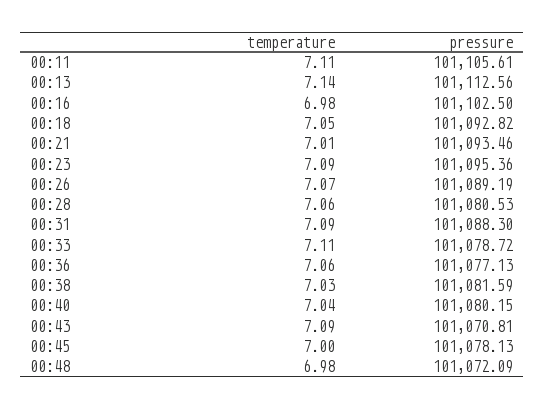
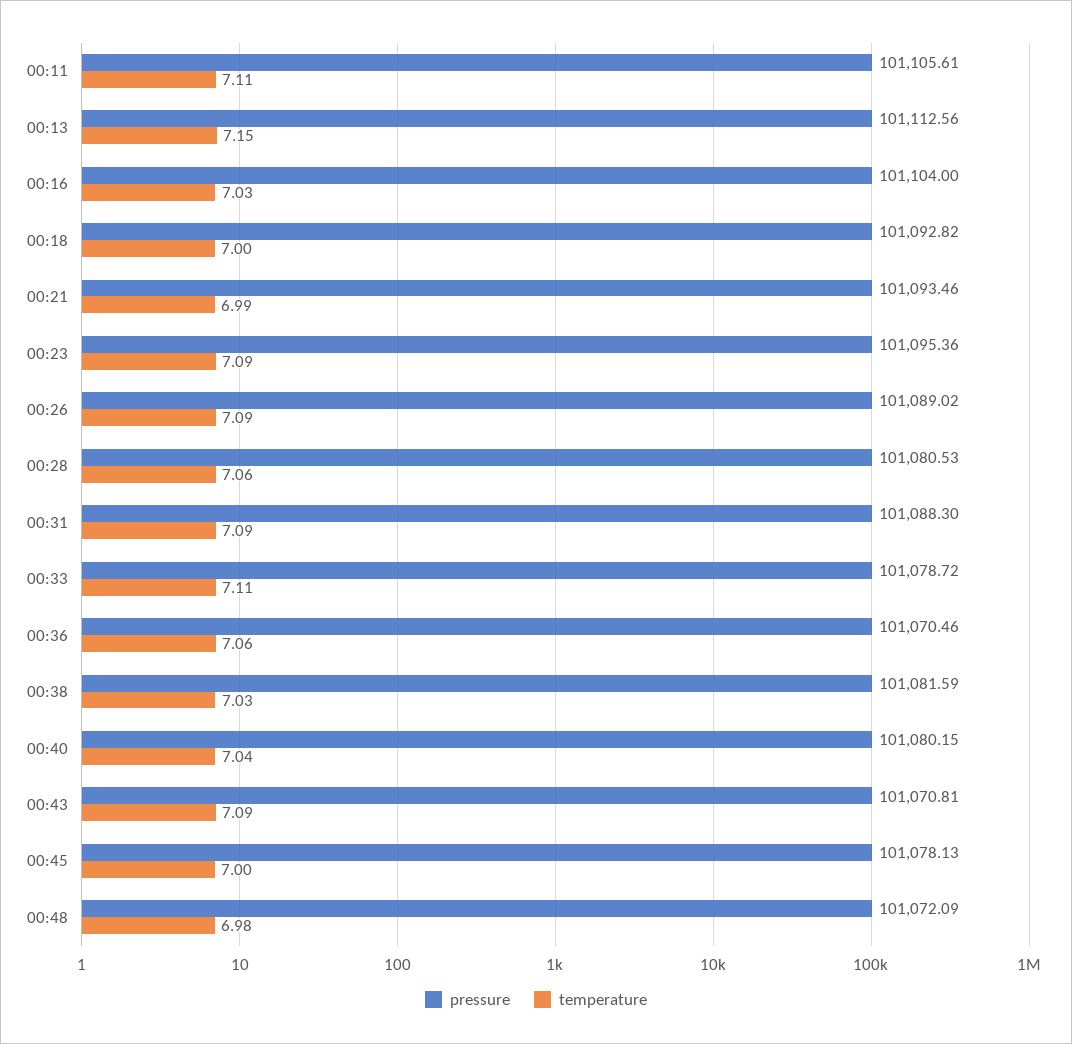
temperature, 00:13: 7.14 -> 7.15
temperature, 00:16: 6.98 -> 7.03
pressure, 00:16: 101102.5 -> 101104
temperature, 00:18: 7.05 -> 7
temperature, 00:21: 7.01 -> 6.99
temperature, 00:26: 7.07 -> 7.09
pressure, 00:26: 101089.19 -> 101089.02
pressure, 00:36: 101077.13 -> 101070.46

